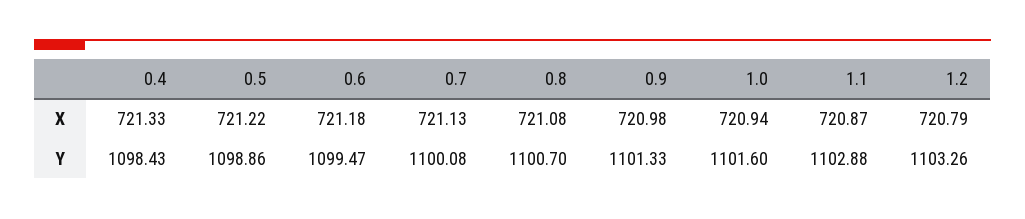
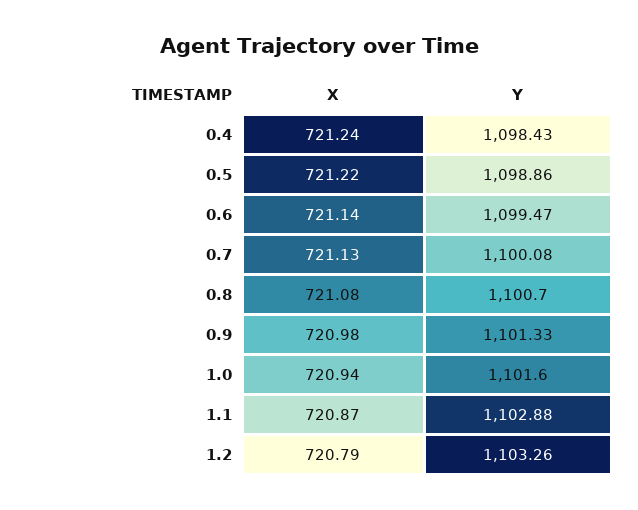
0.4, X: 721.33 -> 721.24
0.6, X: 721.18 -> 721.14

